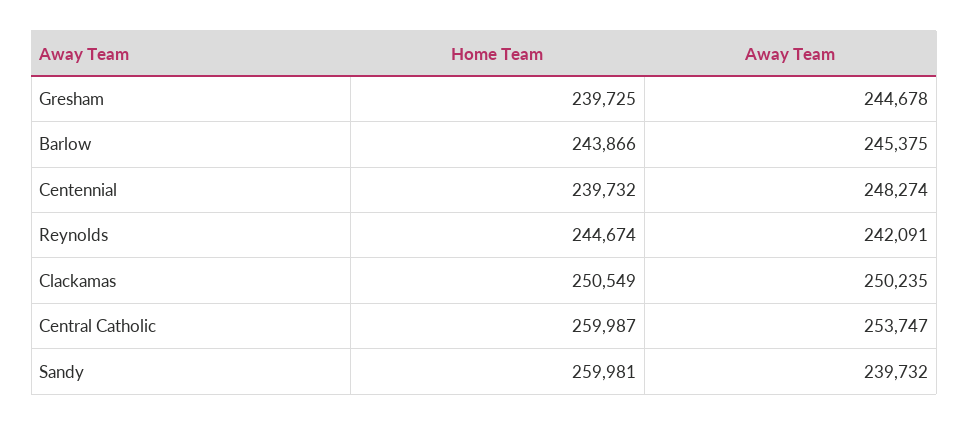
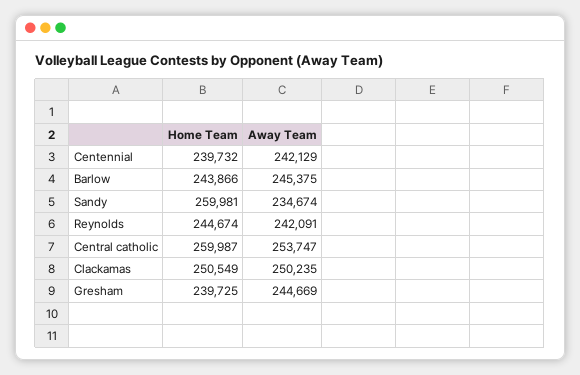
Away Team, Gresham: 244678 -> 244669
Away Team, Centennial: 248274 -> 242129
Away Team, Sandy: 239732 -> 234674

